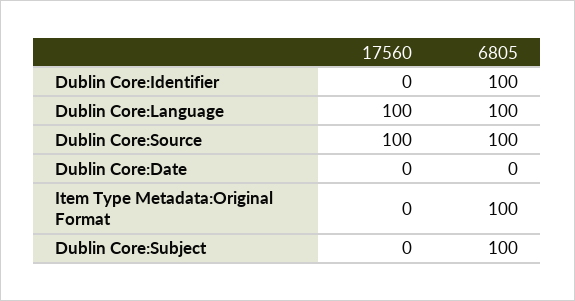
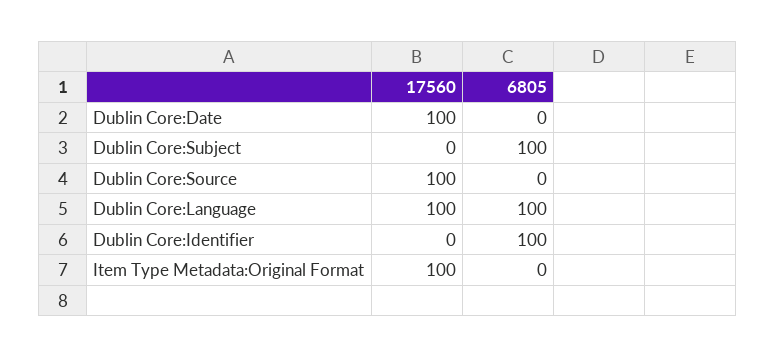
6805, Dublin Core:Source: 100 -> 0
17560, Dublin Core:Date: 0 -> 100
17560, Item Type Metadata:Original Format: 0 -> 100
6805, Item Type Metadata:Original Format: 100 -> 0

